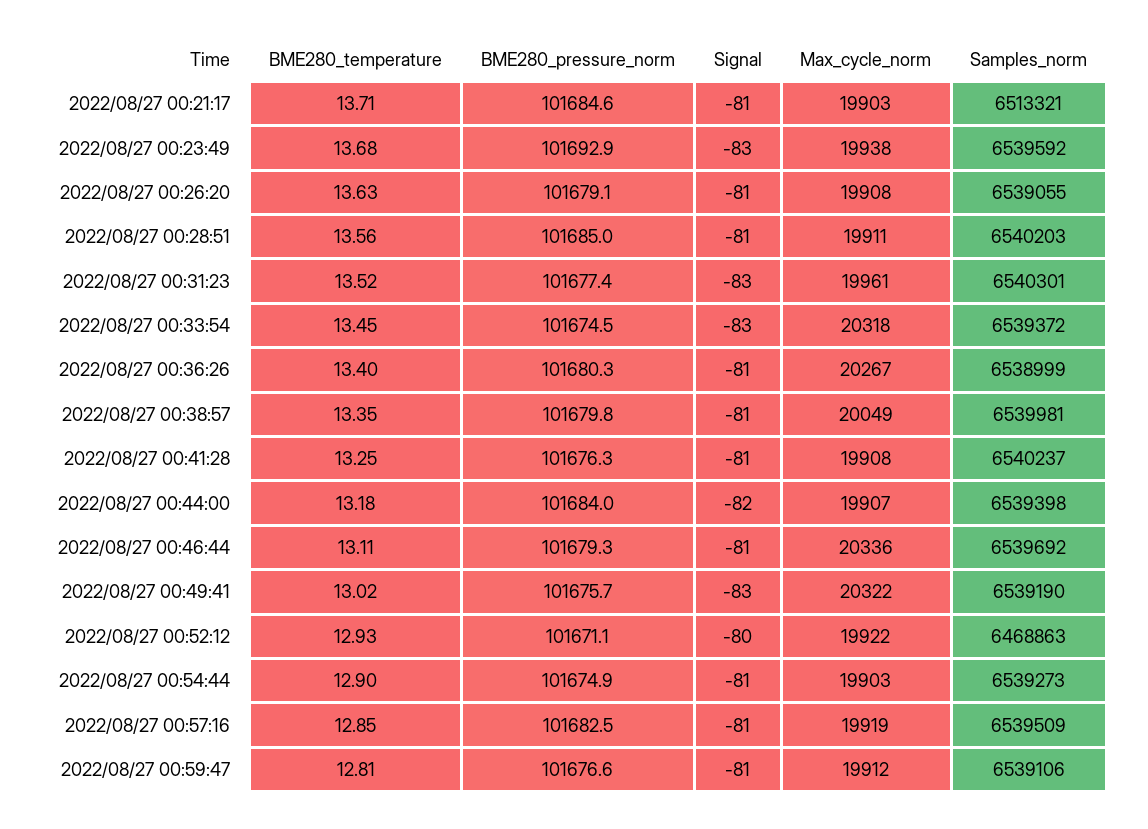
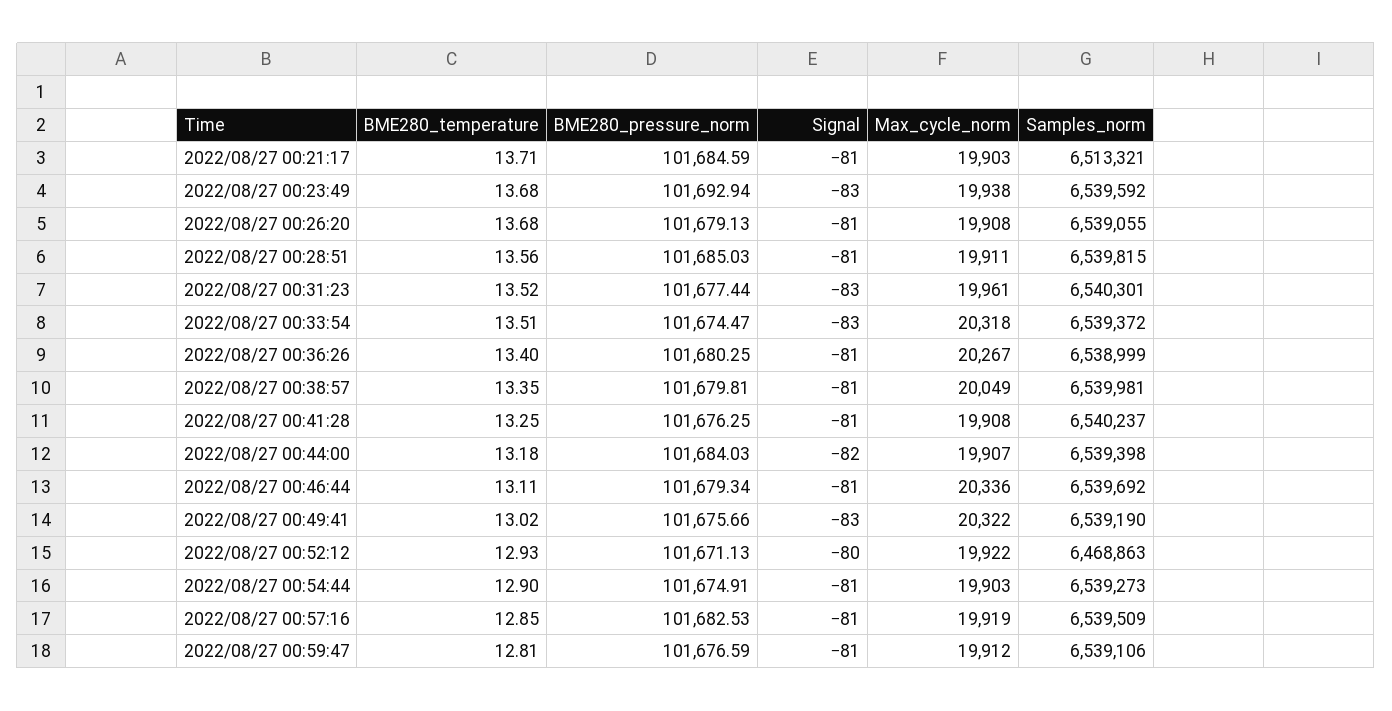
BME280_temperature, 2022/08/27 00:26:20: 13.63 -> 13.68
Samples_norm, 2022/08/27 00:28:51: 6540203 -> 6539815
BME280_temperature, 2022/08/27 00:33:54: 13.45 -> 13.51

